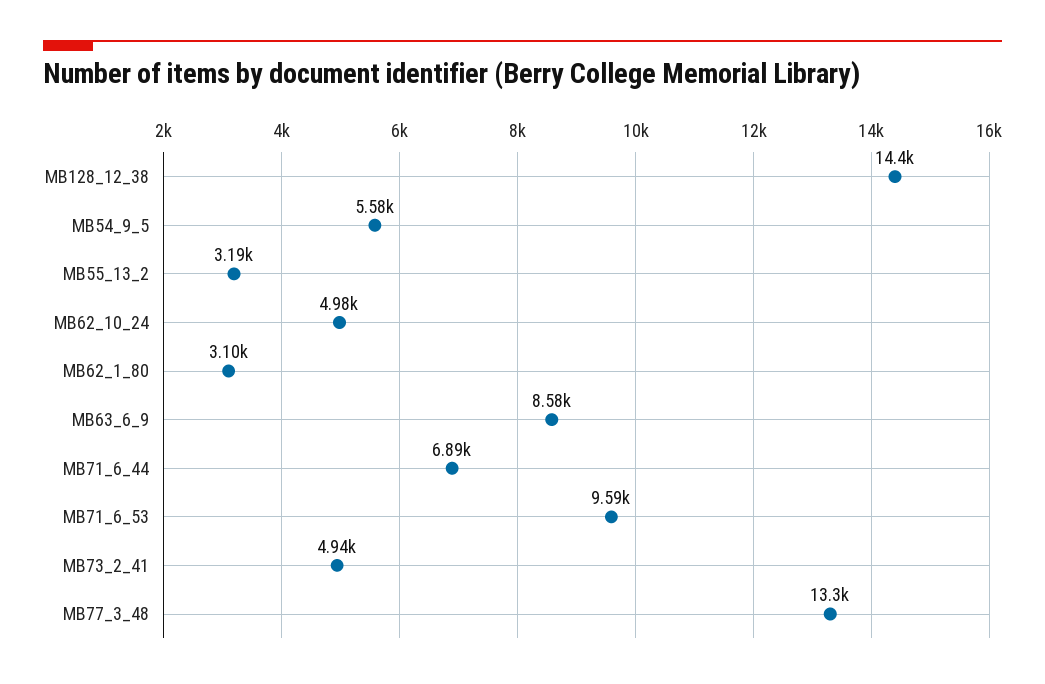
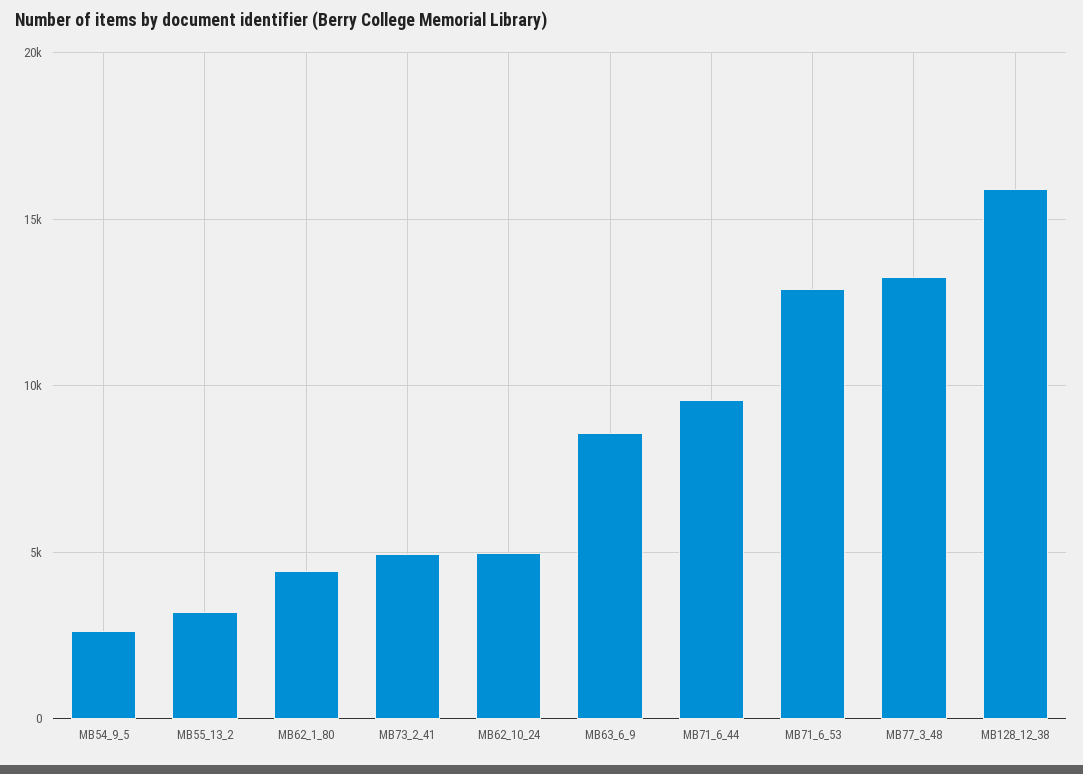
MB128_12_38: 14400 -> 16000
MB54_9_5: 5580 -> 2500
MB62_1_80: 3100 -> 4500
MB71_6_44: 6890 -> 9500
MB71_6_53: 9590 -> 13000

